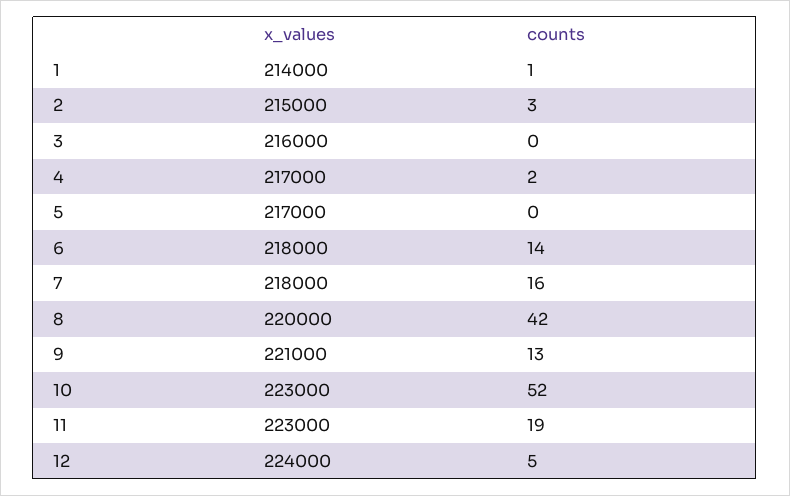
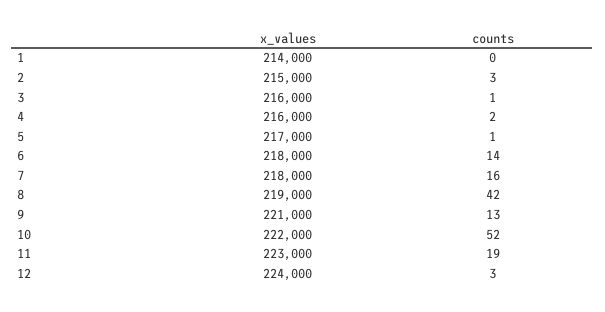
counts, 1: 1 -> 0
counts, 3: 0 -> 1
x_values, 4: 217000 -> 216000
counts, 5: 0 -> 1
x_values, 8: 220000 -> 219000
x_values, 10: 223000 -> 222000
counts, 12: 5 -> 3

